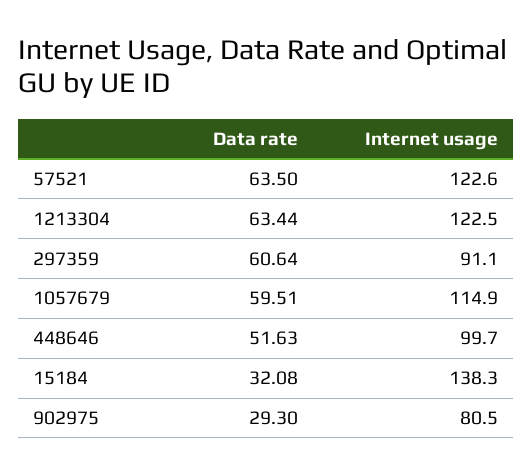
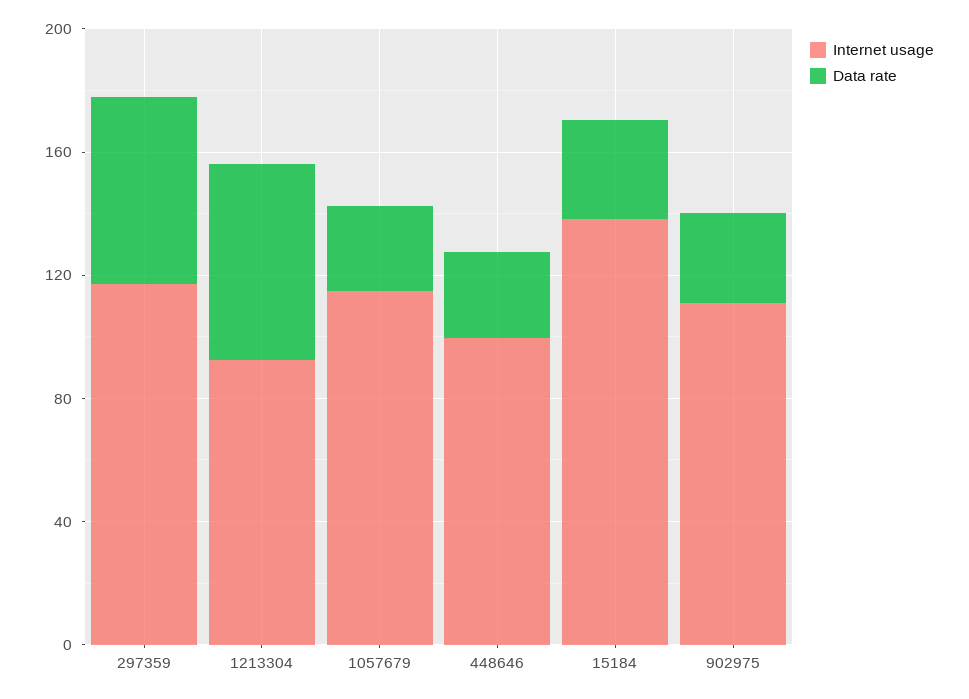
Data rate, 57521: 63.5 -> none
Internet usage, 57521: 122.6 -> none
Internet usage, 1213304: 122.5 -> 90
Internet usage, 297359: 91.1 -> 120
Data rate, 1057679: 59.51 -> 30
Data rate, 448646: 51.63 -> 30
Internet usage, 902975: 80.5 -> 110

